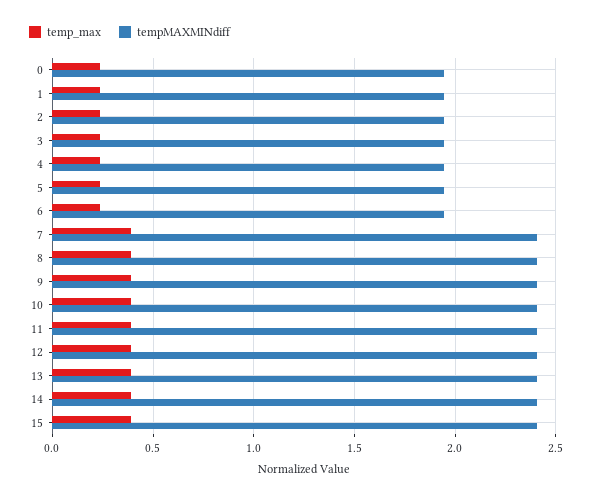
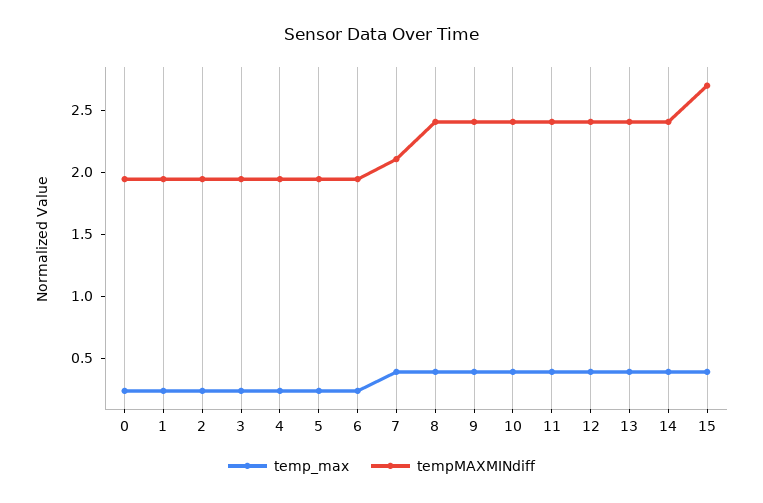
tempMAXMINdiff, 7: 2.4 -> 2.1
tempMAXMINdiff, 15: 2.4 -> 2.7

